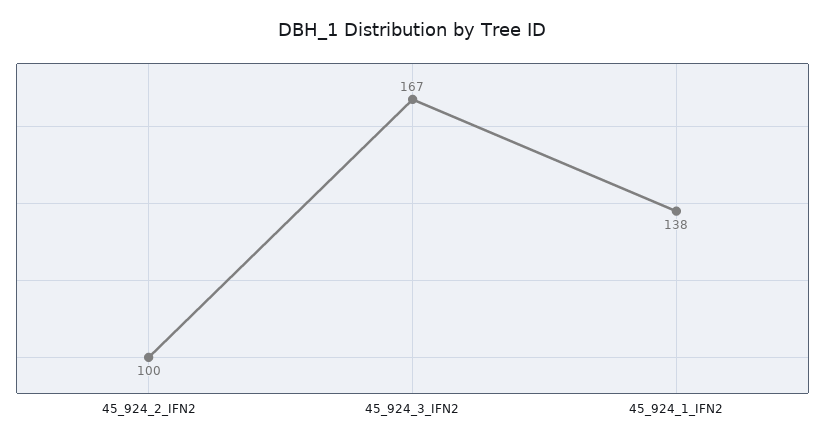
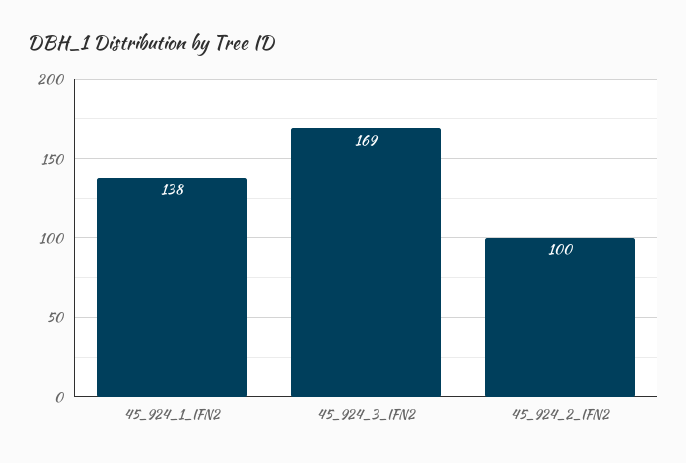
45_924_3_IFN2: 167 -> 169

